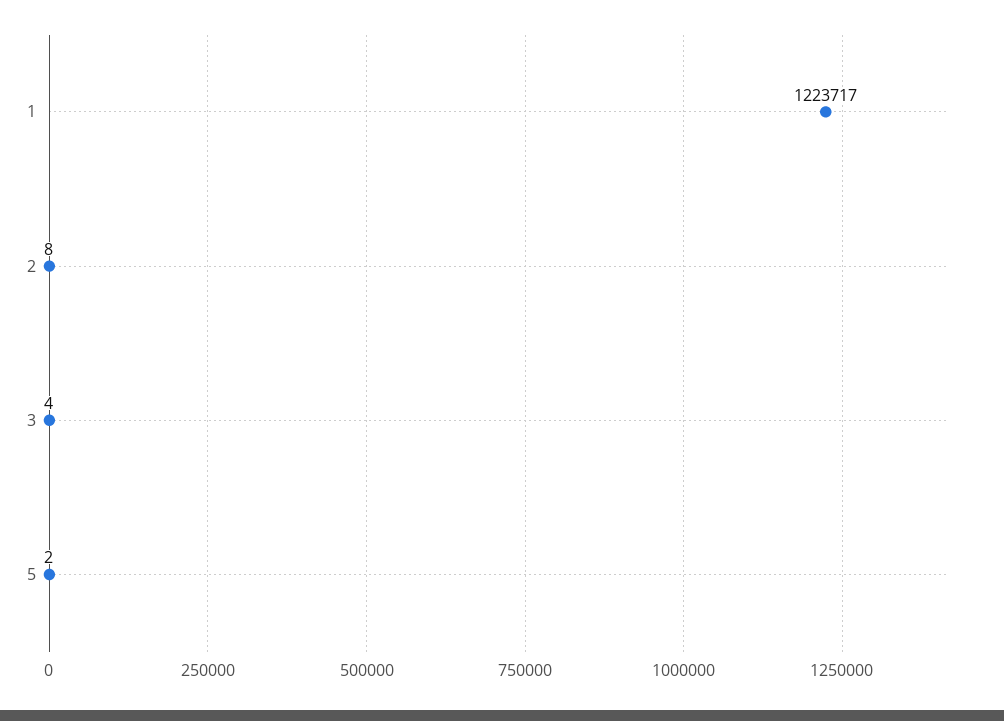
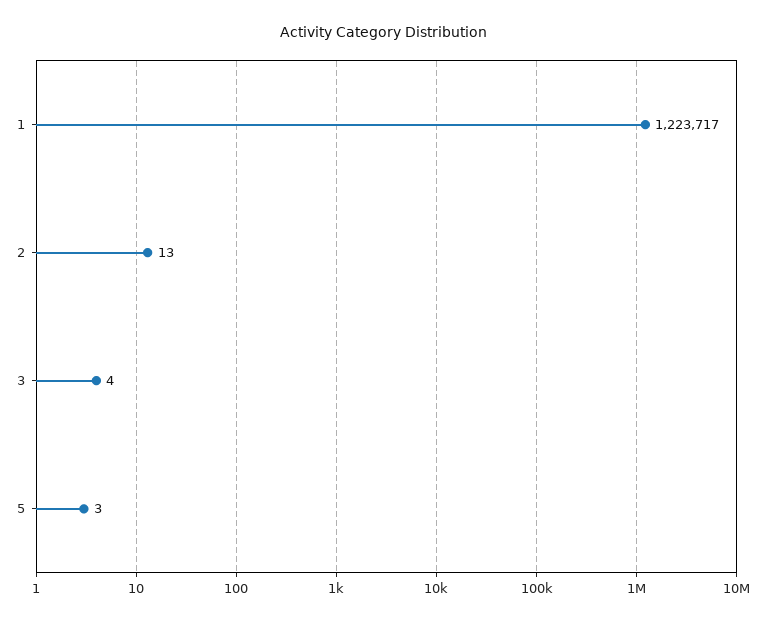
2: 8 -> 13
5: 2 -> 3

